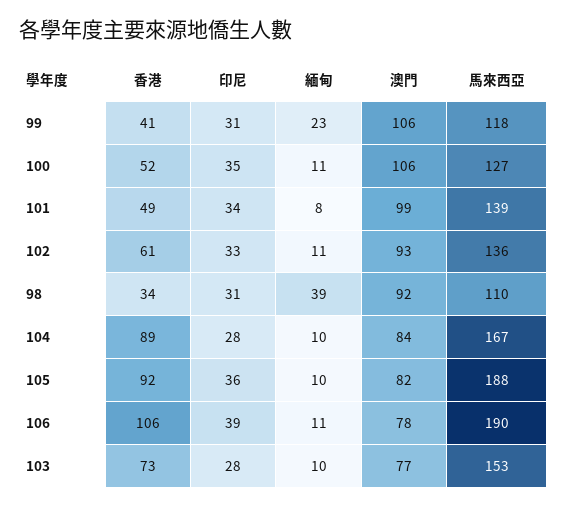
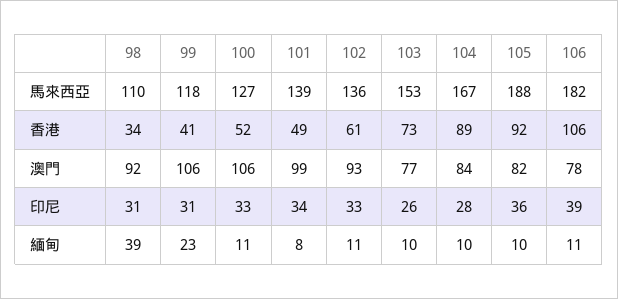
印尼, 100: 35 -> 33
馬來西亞, 106: 190 -> 182
印尼, 103: 28 -> 26

